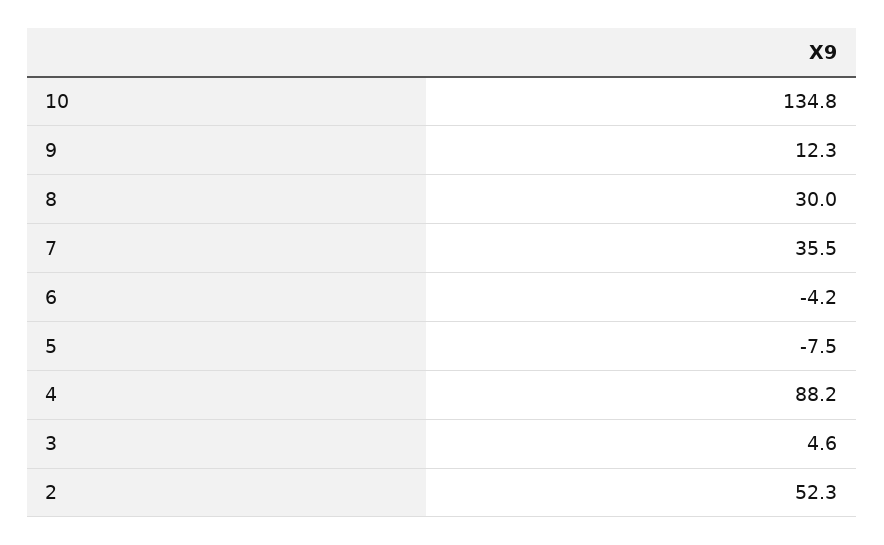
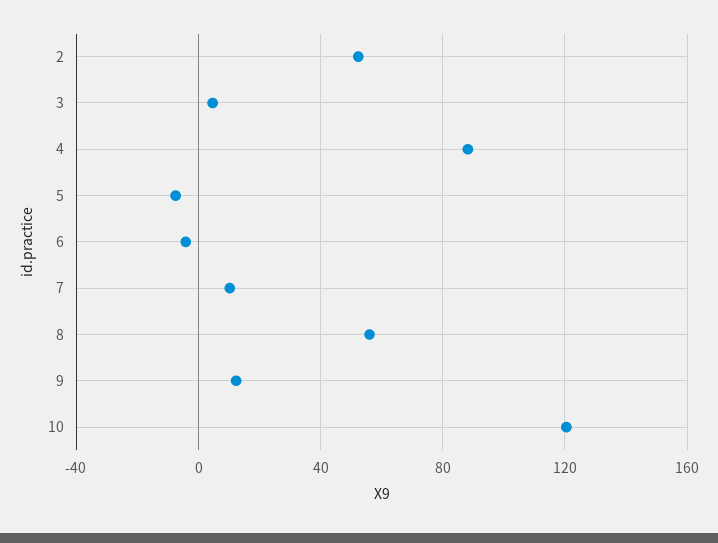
10: 134.8 -> 120
8: 30 -> 55
7: 35.5 -> 10

